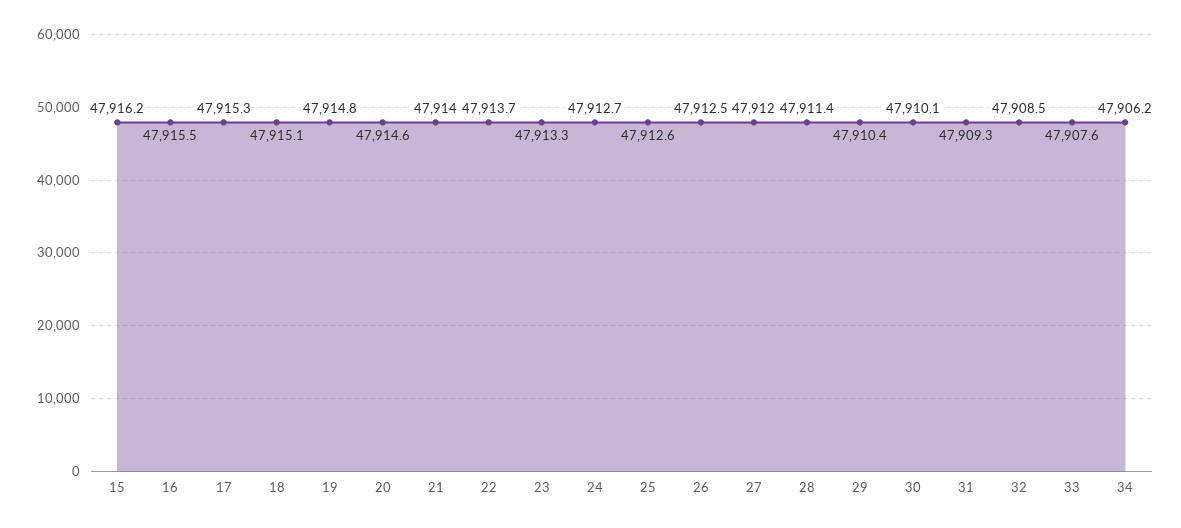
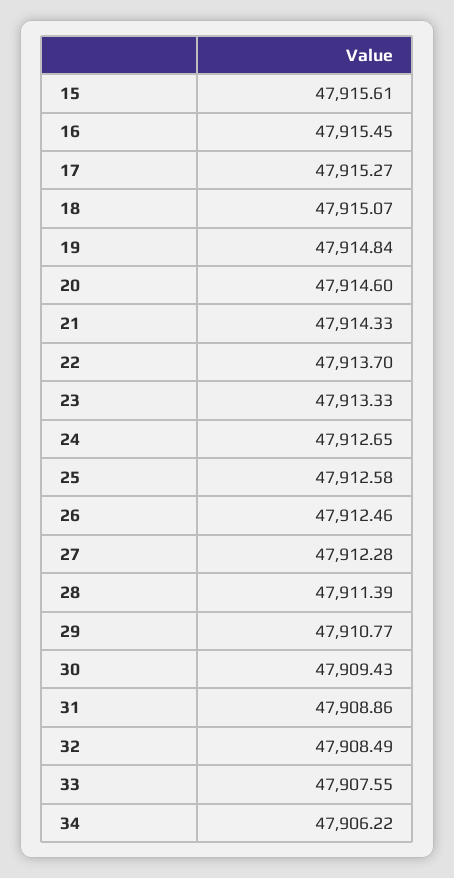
15: 47916.2 -> 47915.61
21: 47914 -> 47914.33
27: 47912 -> 47912.28
29: 47910.4 -> 47910.77
30: 47910.1 -> 47909.43
31: 47909.3 -> 47908.86

